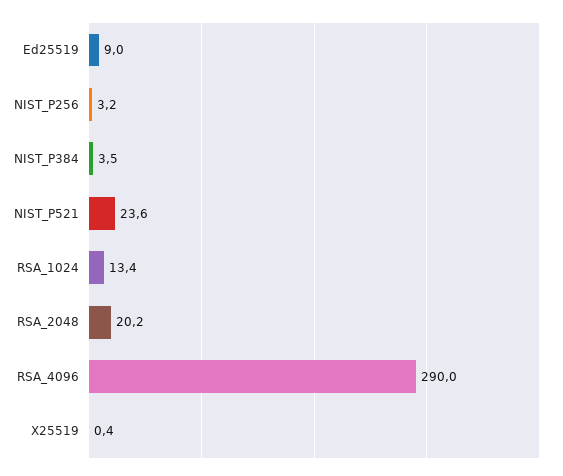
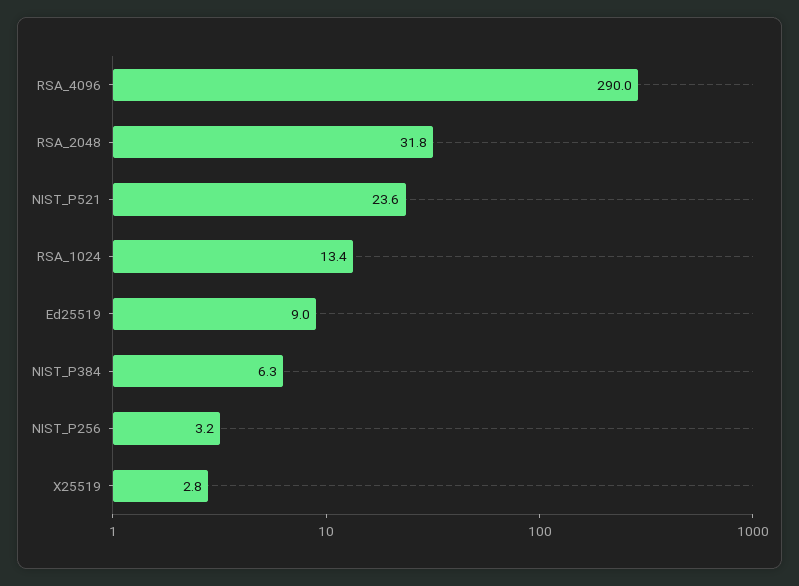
NIST_P384: 3.5 -> 6.3
RSA_2048: 20.2 -> 31.8
X25519: 0.4 -> 2.8

